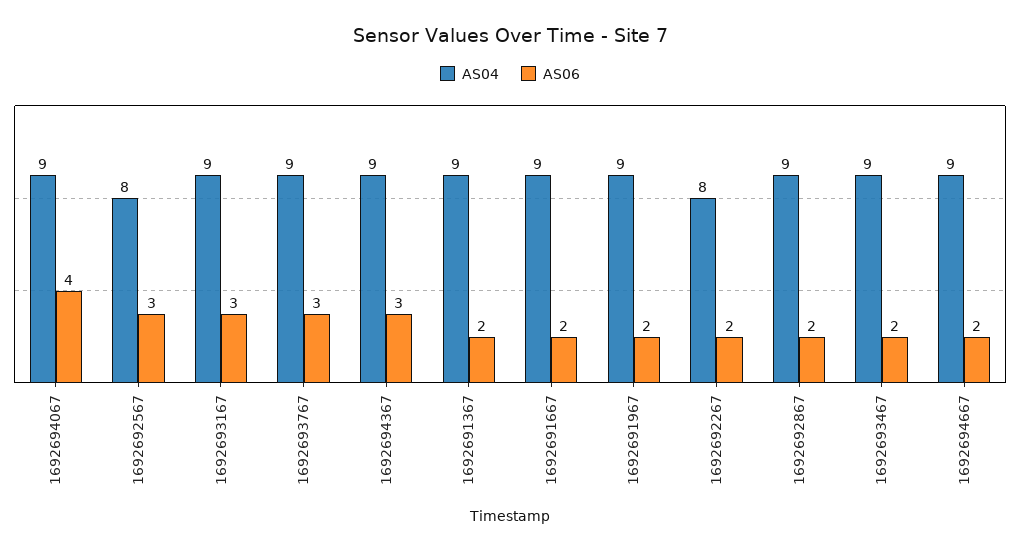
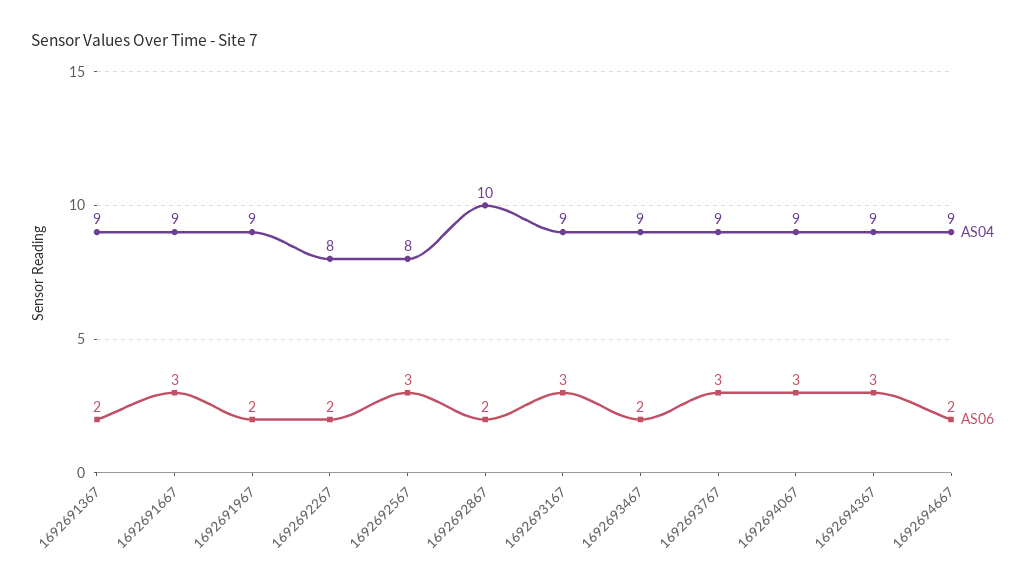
AS06, 1692694067: 4 -> 3
AS06, 1692691667: 2 -> 3
AS04, 1692692867: 9 -> 10

